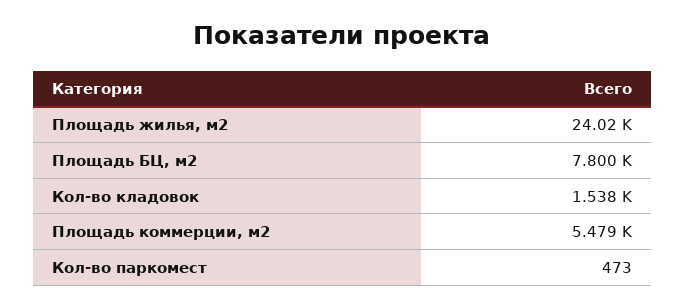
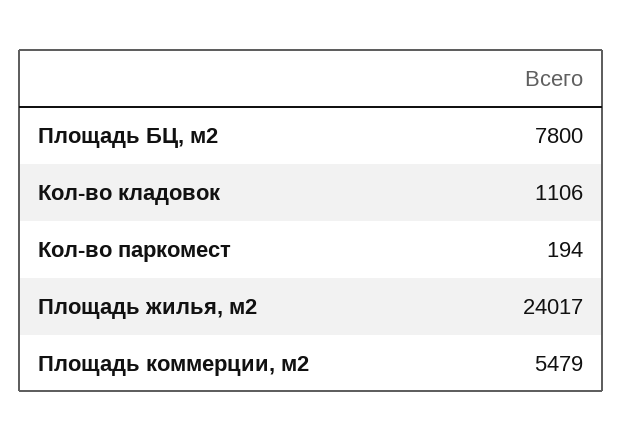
Кол-во кладовок: 1538 -> 1106
Кол-во паркомест: 473 -> 194

